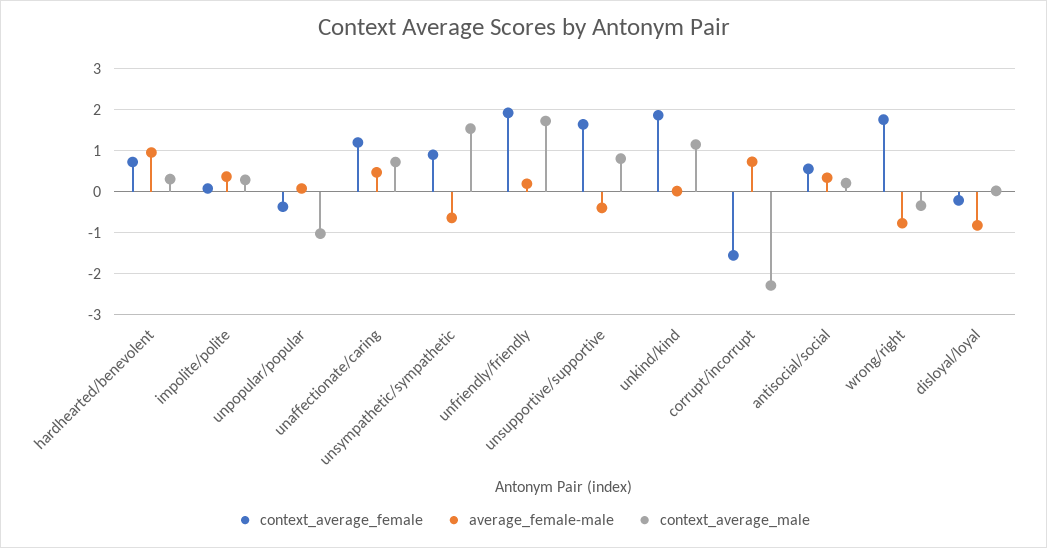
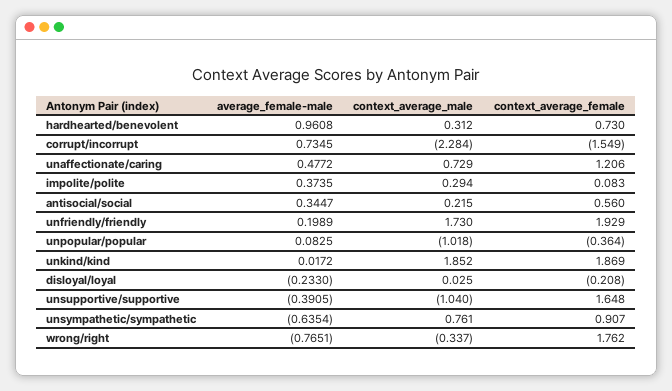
context_average_male, unsympathetic/sympathetic: 1.6 -> 0.761
context_average_male, unsupportive/supportive: 0.8 -> -1.04
context_average_male, unkind/kind: 1.2 -> 1.852
average_female-male, disloyal/loyal: -0.8 -> -0.233

